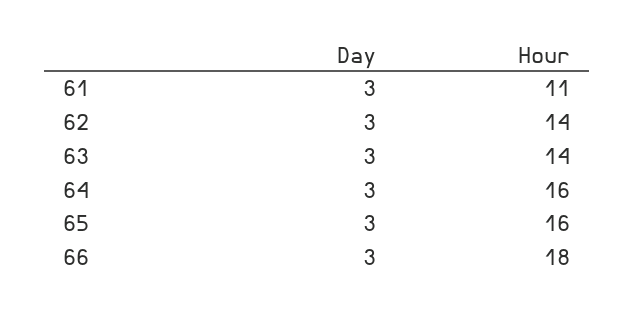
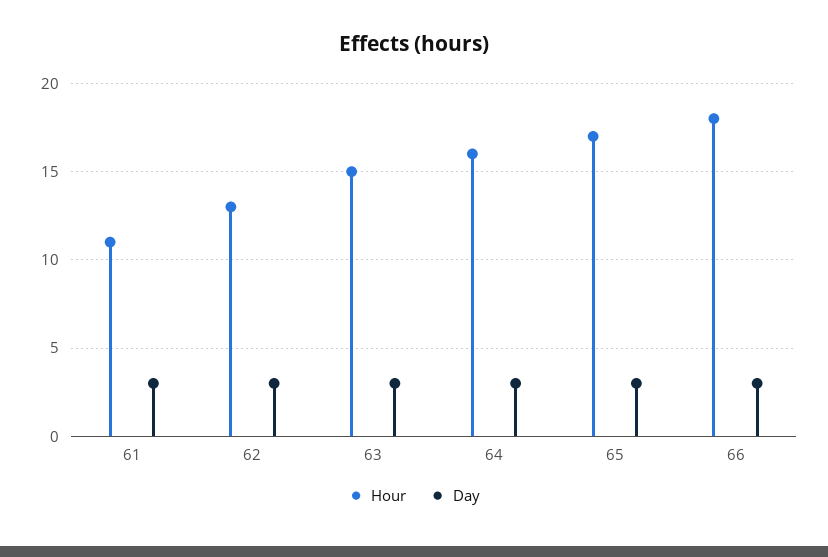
Hour, 62: 14 -> 13
Hour, 63: 14 -> 15
Hour, 65: 16 -> 17

